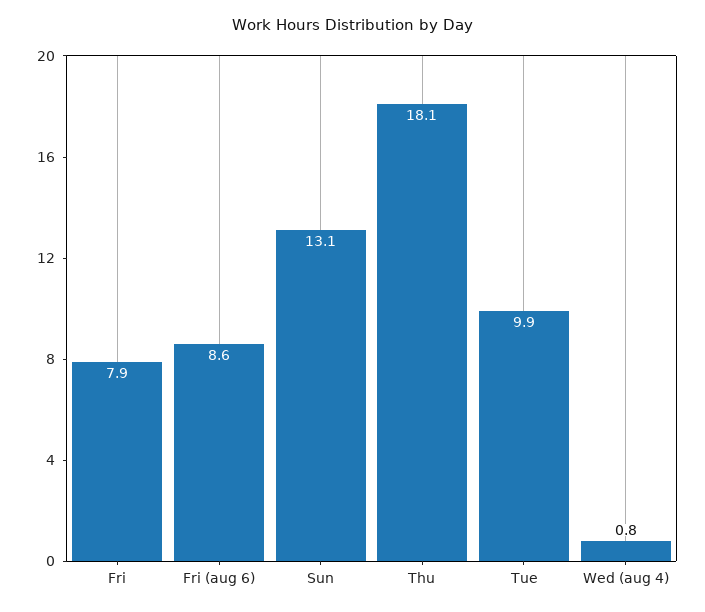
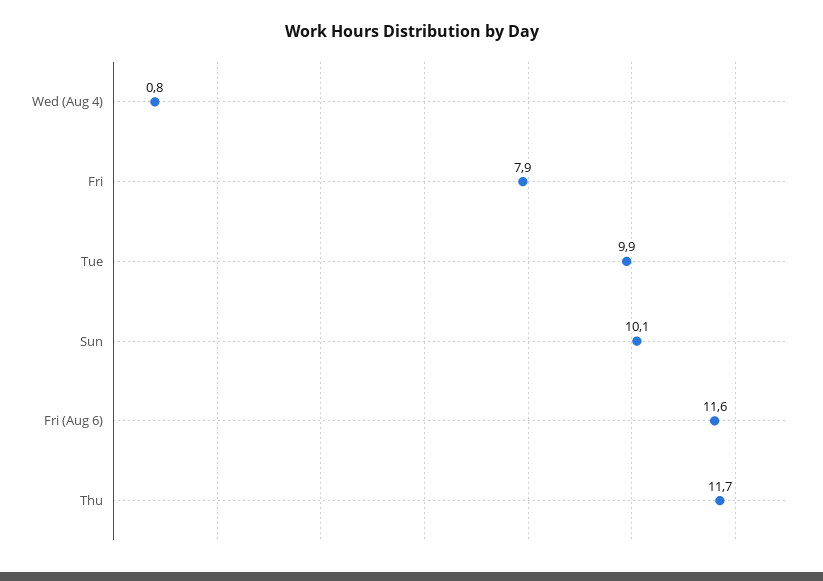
Fri (aug 6): 8.6 -> 11.6
Sun: 13.1 -> 10.1
Thu: 18.1 -> 11.7

